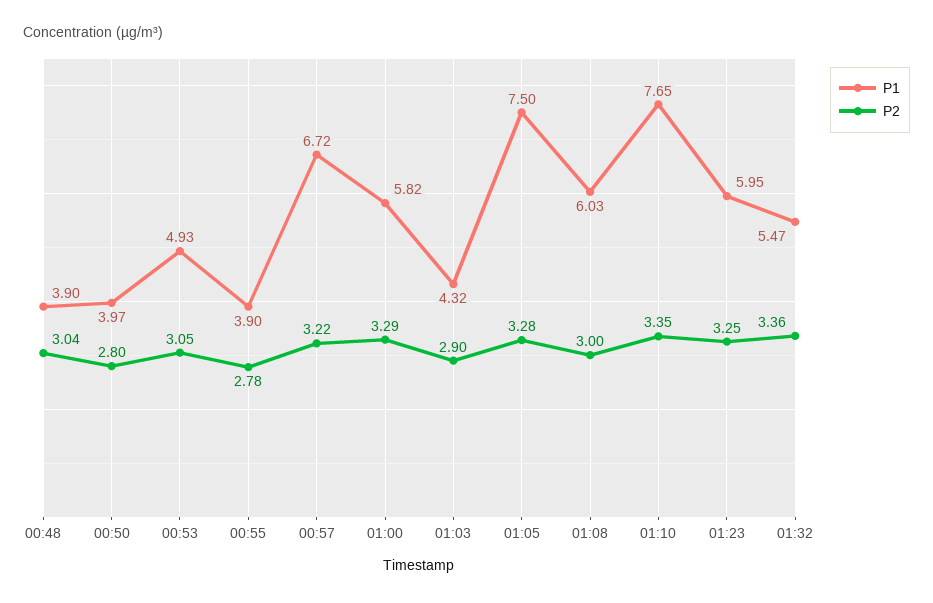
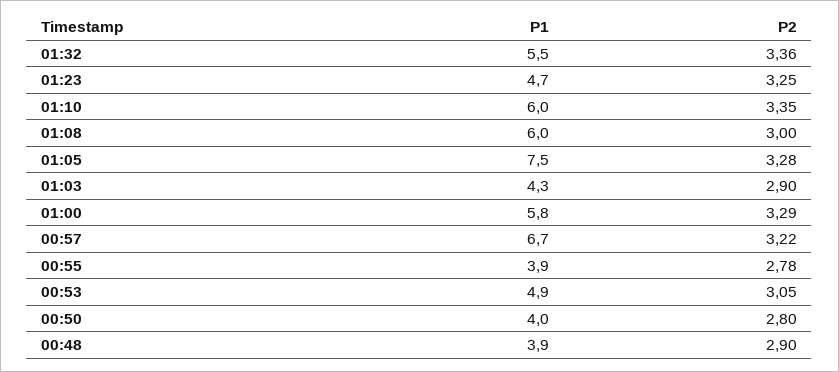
P2, 00:48: 3.04 -> 2.9
P1, 01:10: 7.65 -> 6
P1, 01:23: 5.95 -> 4.7

